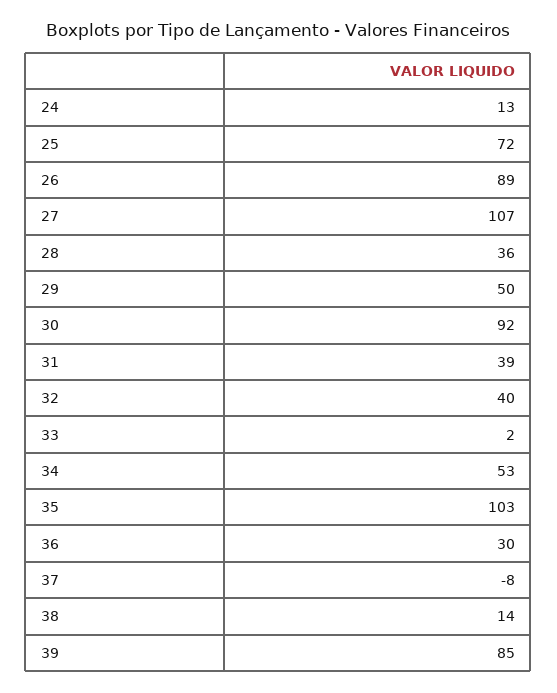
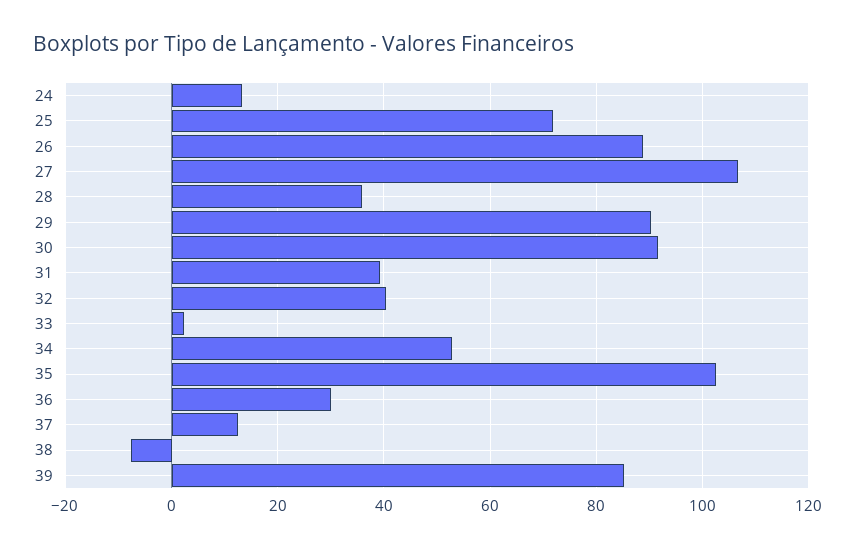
29: 50 -> 90
37: -8 -> 12
38: 14 -> -8

